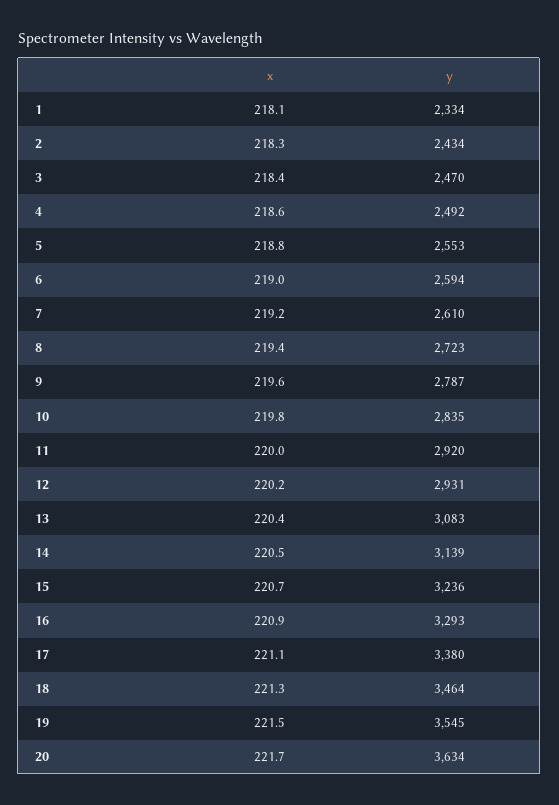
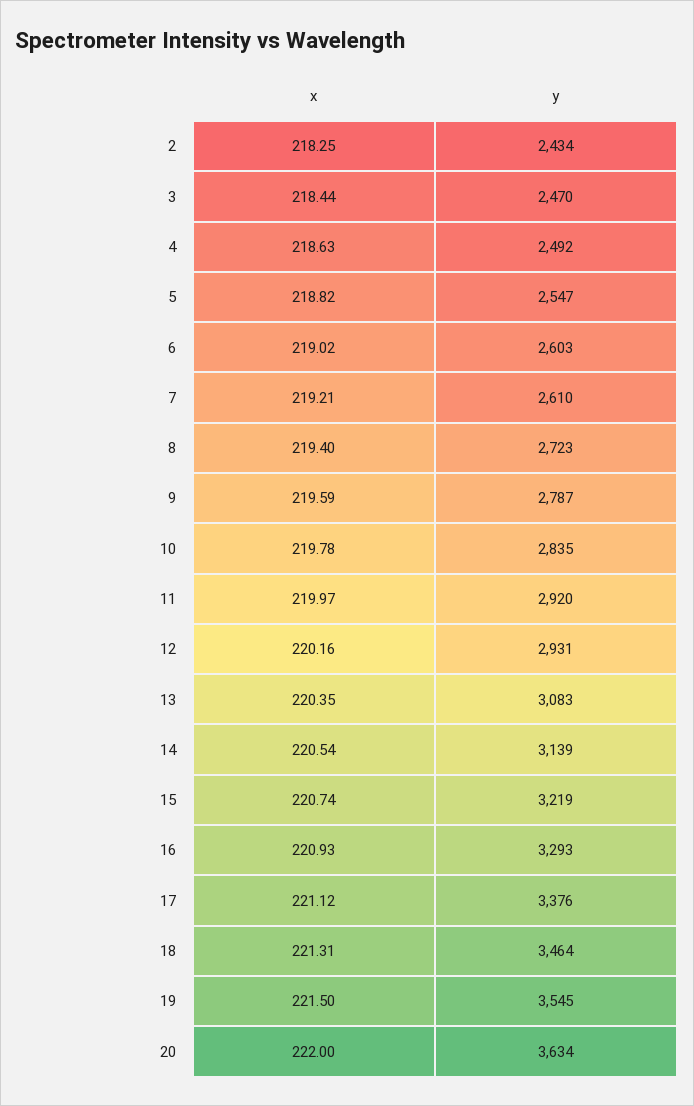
x, 1: 218.1 -> none
y, 1: 2334 -> none
y, 5: 2553 -> 2547
y, 6: 2594 -> 2603
y, 15: 3236 -> 3219
y, 17: 3380 -> 3376
x, 20: 221.7 -> 222

